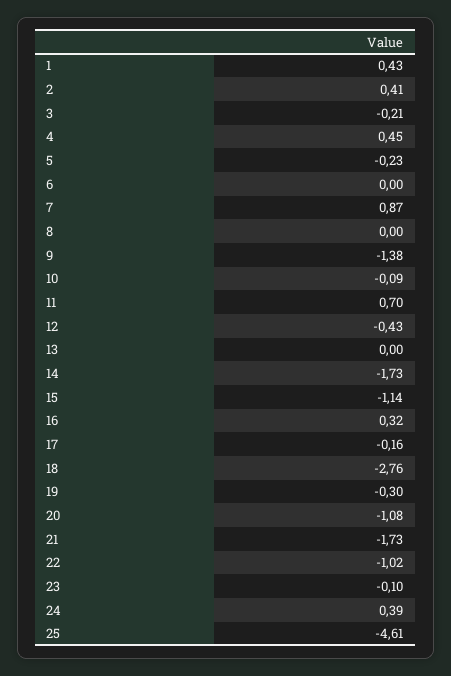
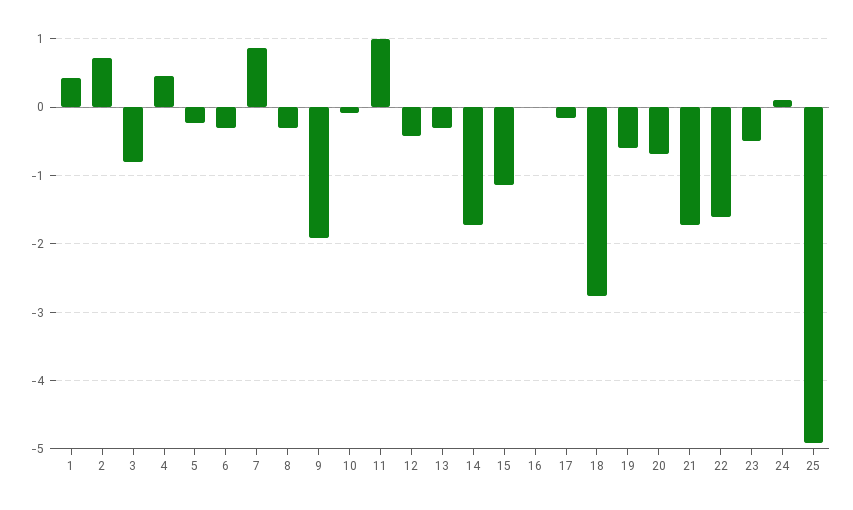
2: 0.41 -> 0.7
3: -0.21 -> -0.8
6: 0 -> -0.3
8: 0 -> -0.3
9: -1.38 -> -1.9
11: 0.7 -> 1
13: 0 -> -0.3
16: 0.32 -> 0
19: -0.3 -> -0.6
20: -1.08 -> -0.7
22: -1.02 -> -1.6
23: -0.1 -> -0.5
24: 0.39 -> 0.1
25: -4.61 -> -4.9

